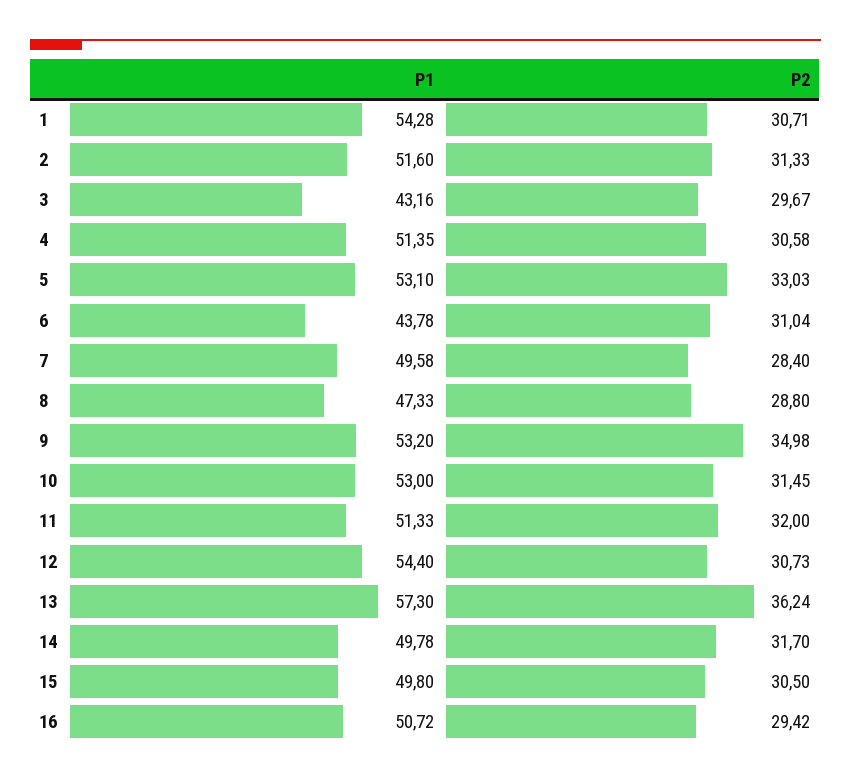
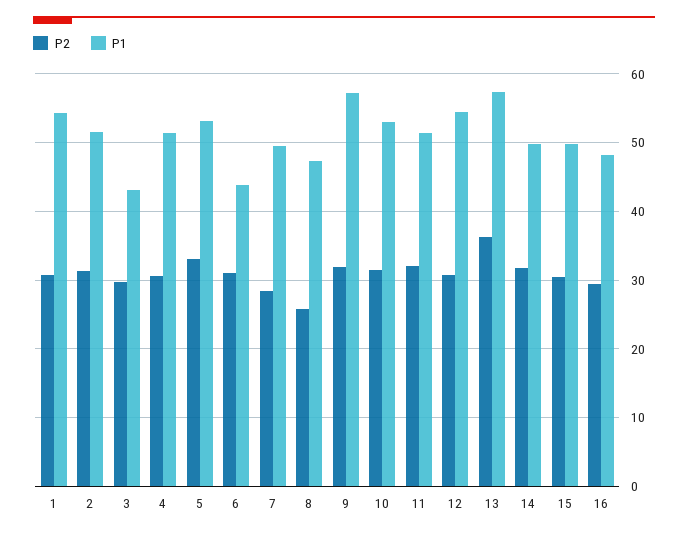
P2, 8: 28.8 -> 26
P1, 9: 53.2 -> 57
P2, 9: 34.98 -> 32
P1, 16: 50.72 -> 48

